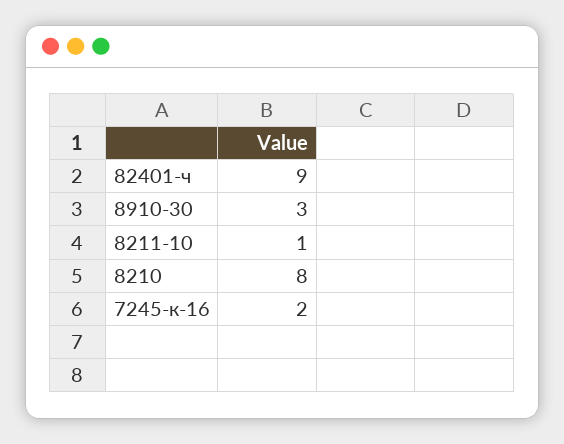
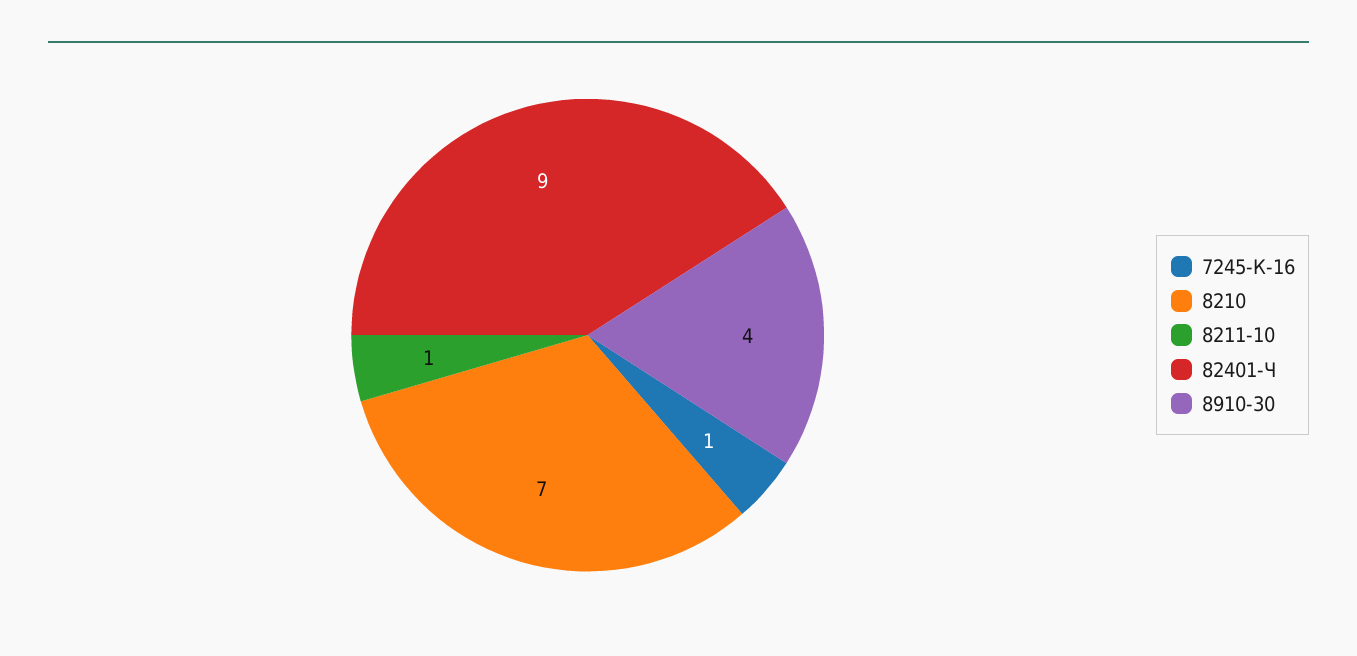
8910-30: 3 -> 4
8210: 8 -> 7
7245-к-16: 2 -> 1

